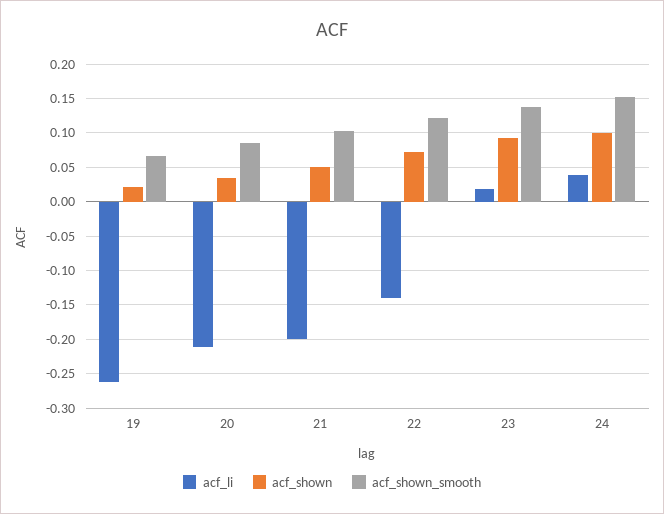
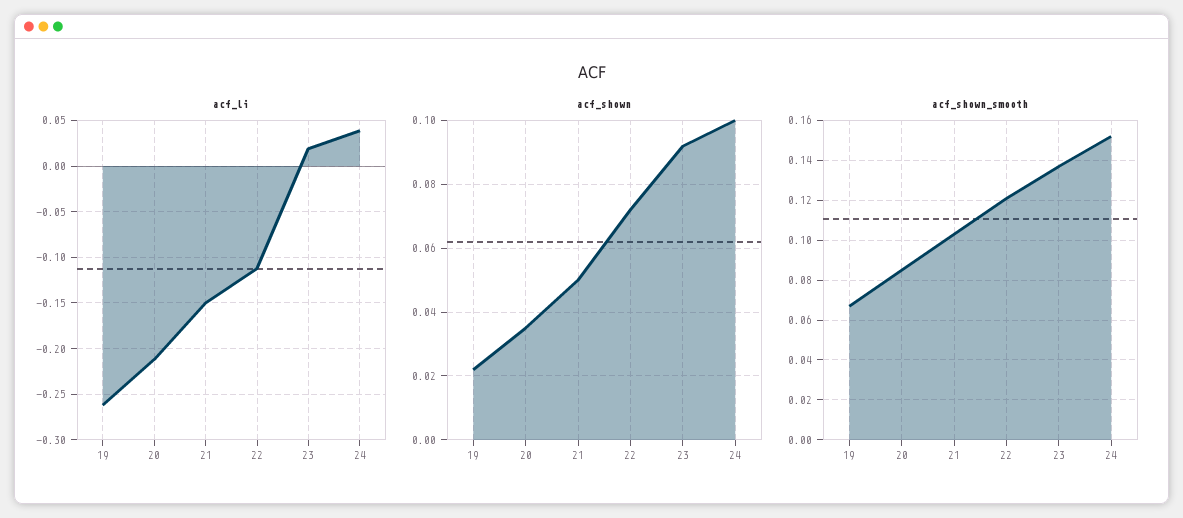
acf_li, 21: -0.2 -> -0.15
acf_li, 22: -0.14 -> -0.11

